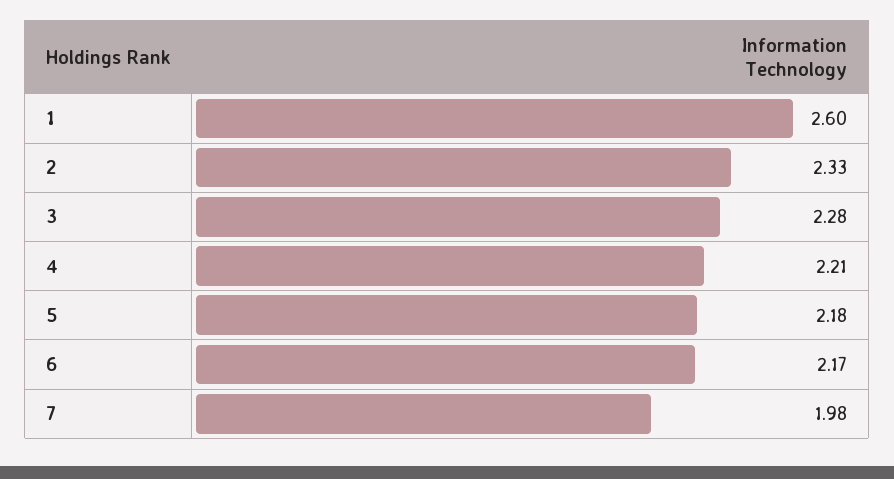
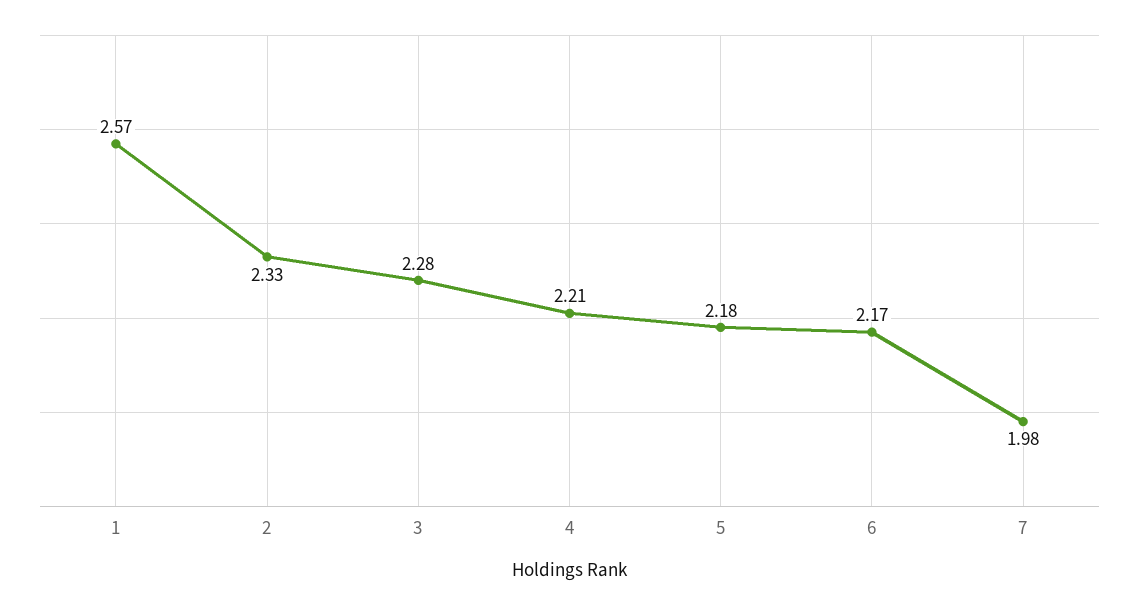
1: 2.6 -> 2.57

